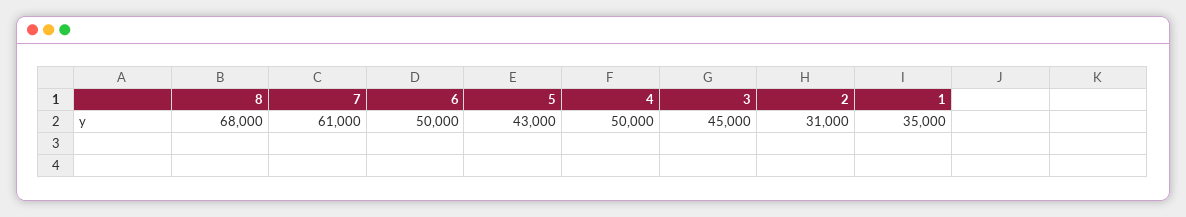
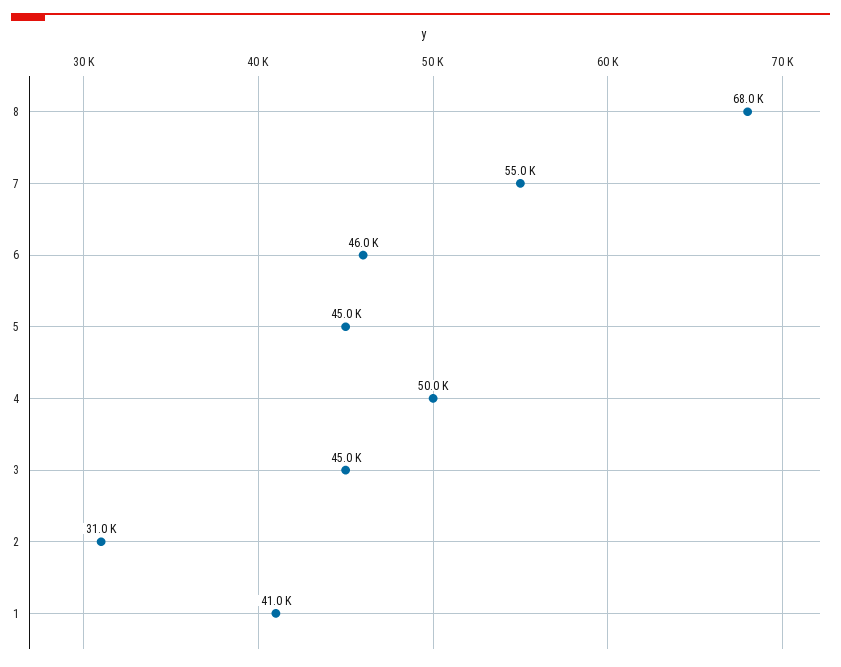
7: 61000 -> 55000
6: 50000 -> 46000
5: 43000 -> 45000
1: 35000 -> 41000

